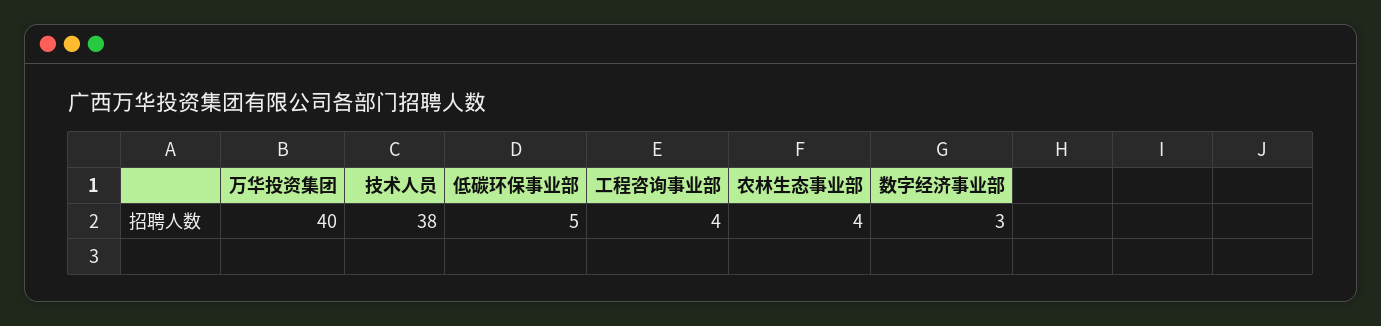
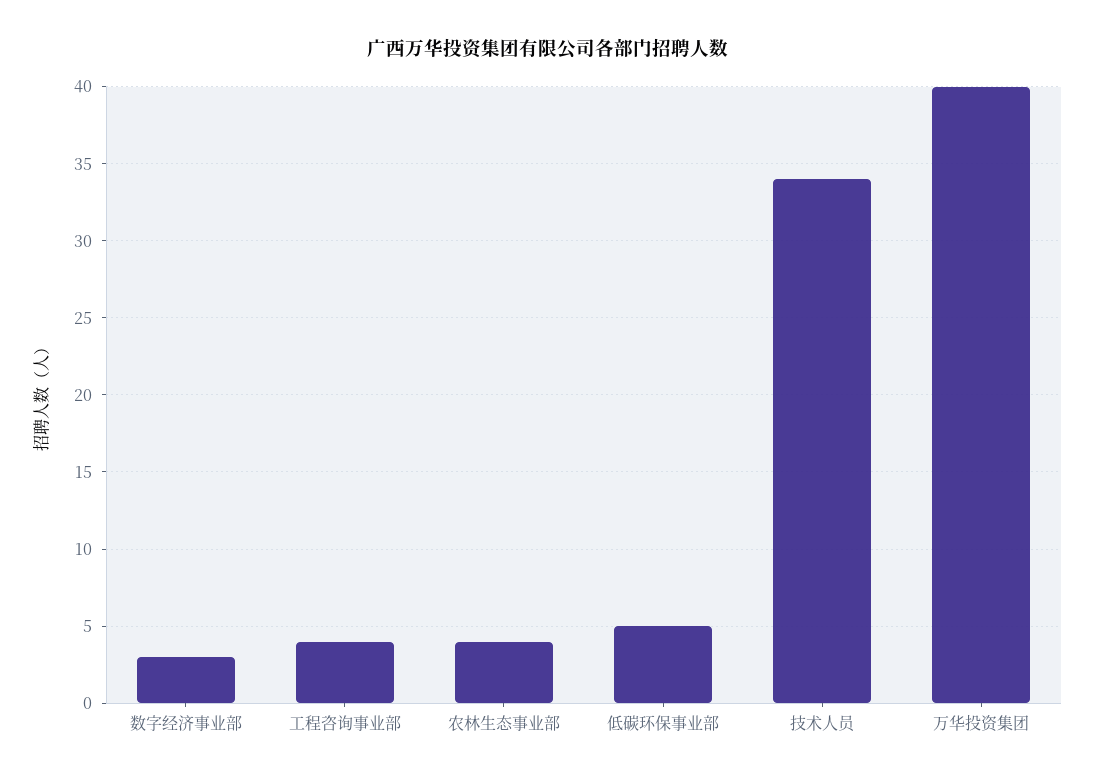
技术人员: 38 -> 34

